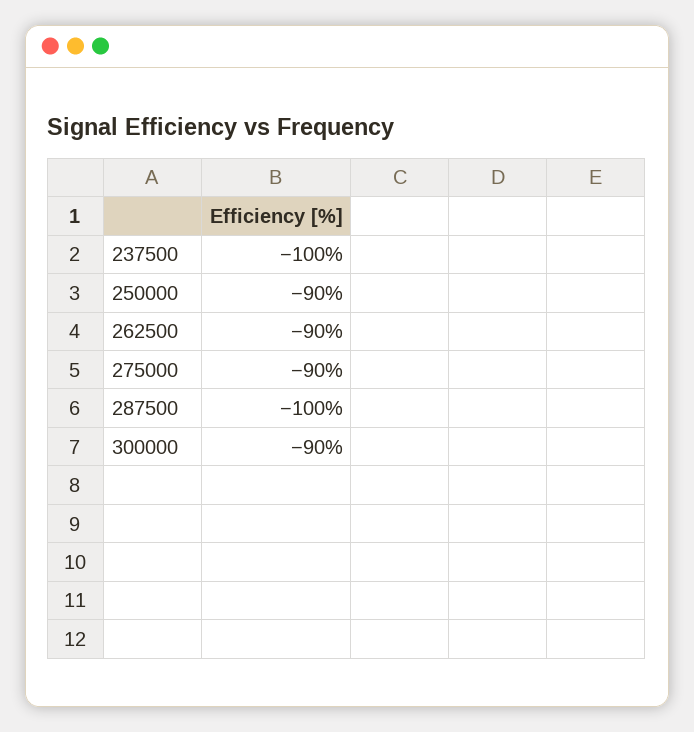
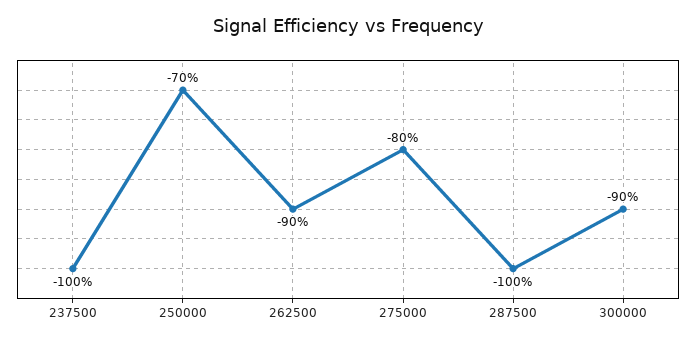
250000: -90 -> -70
275000: -90 -> -80

